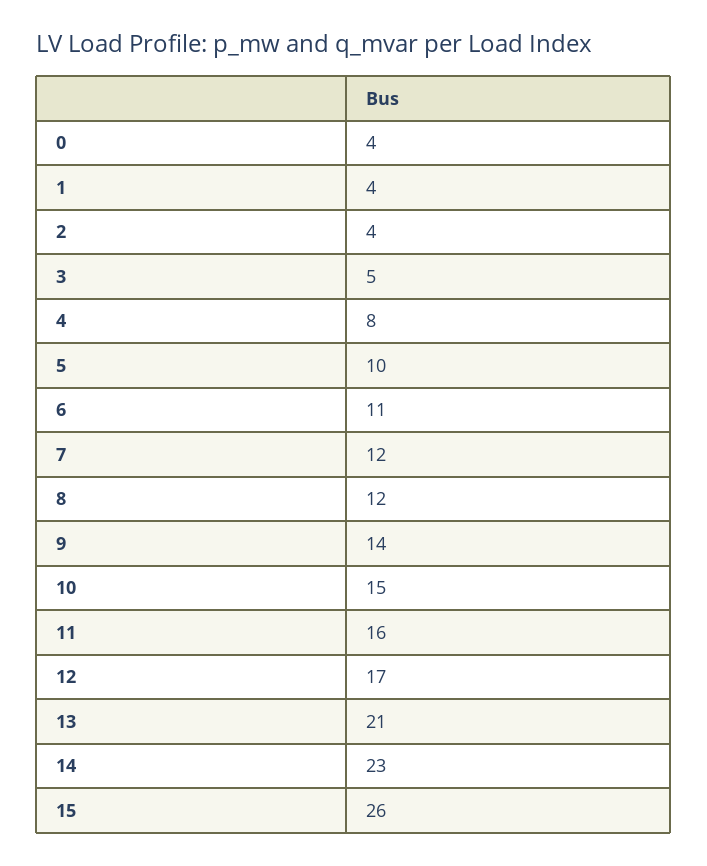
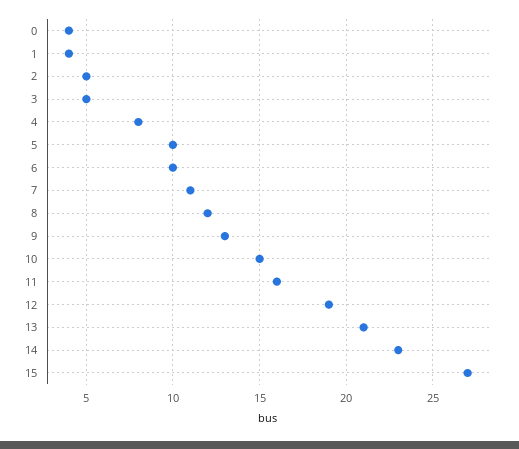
2: 4 -> 5
6: 11 -> 10
7: 12 -> 11
9: 14 -> 13
12: 17 -> 19
15: 26 -> 27

